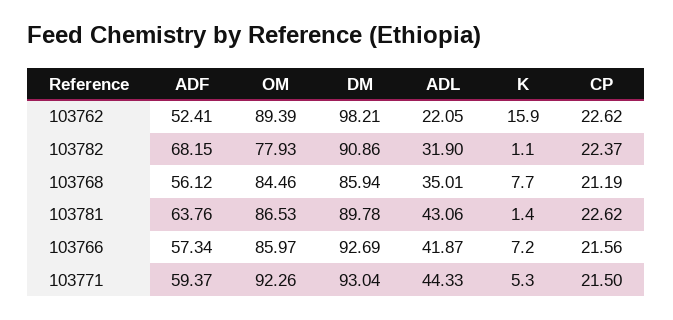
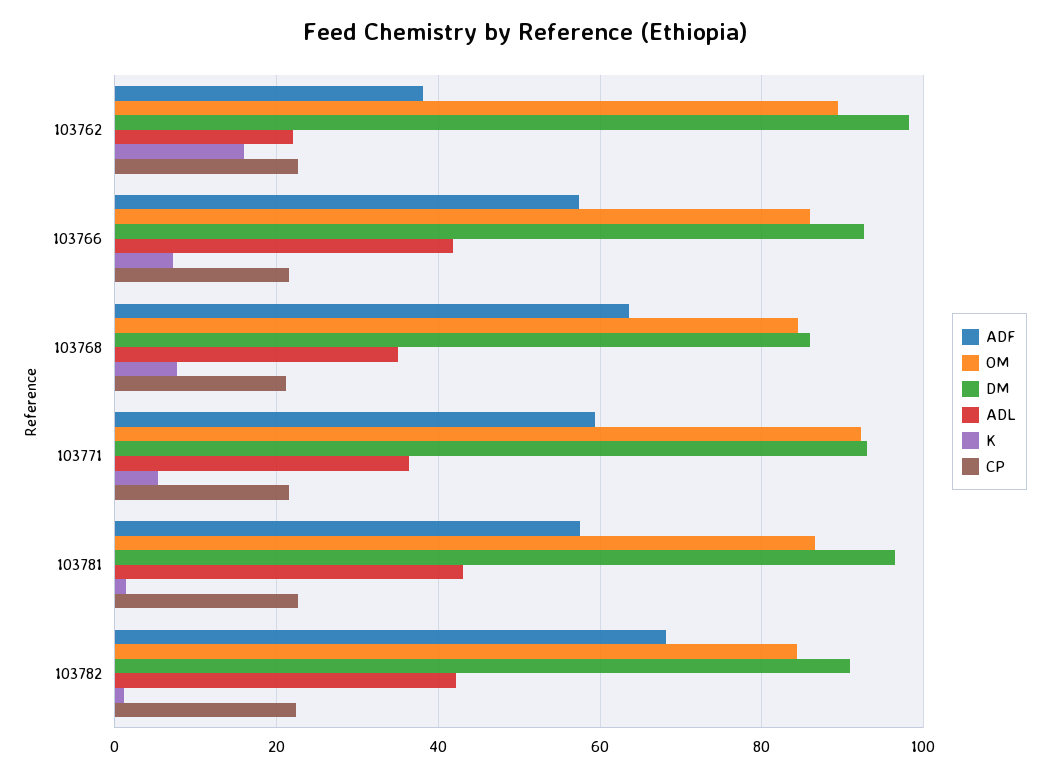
ADF, 103762: 52.41 -> 38
OM, 103782: 77.93 -> 84
ADL, 103782: 31.9 -> 42
ADF, 103768: 56.12 -> 64
ADF, 103781: 63.76 -> 58
DM, 103781: 89.78 -> 96
ADL, 103771: 44.33 -> 36

